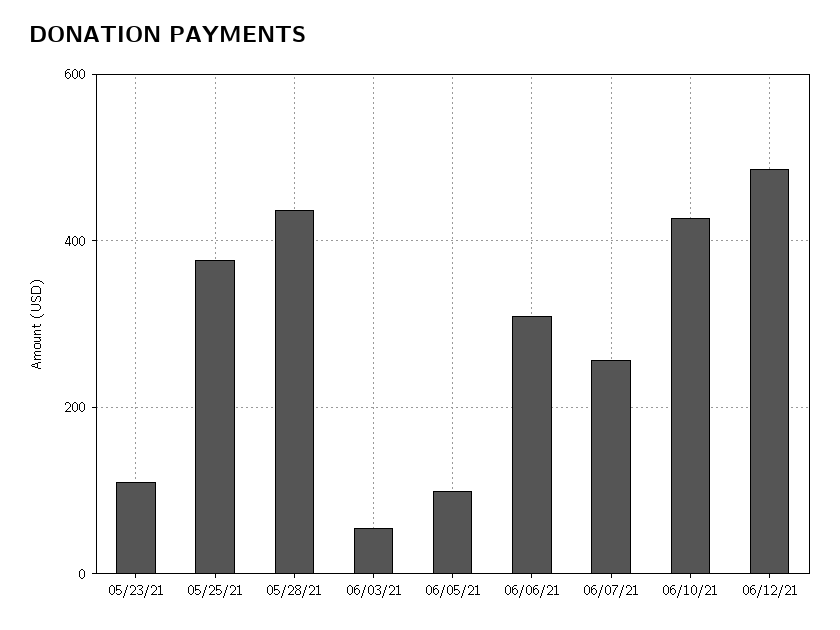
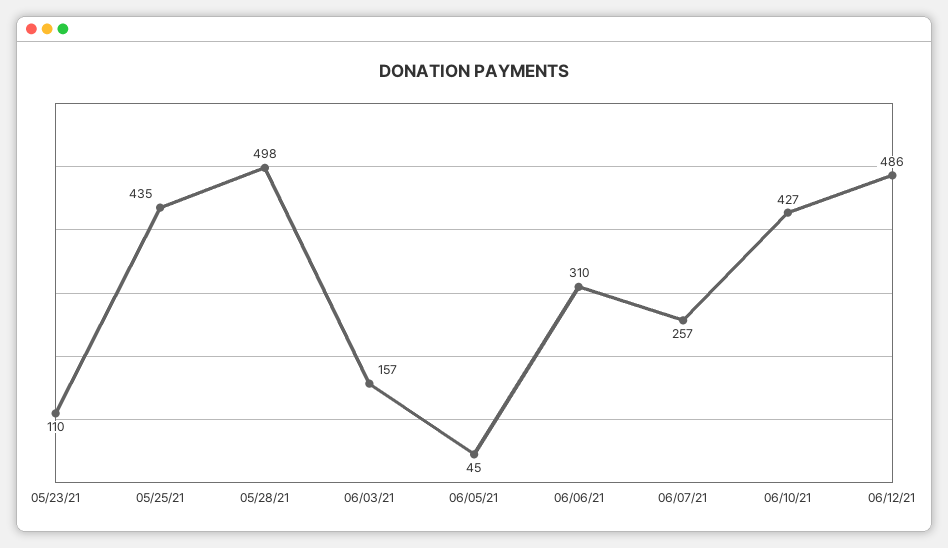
05/25/21: 380 -> 435
05/28/21: 440 -> 498
06/03/21: 60 -> 157
06/05/21: 100 -> 45

